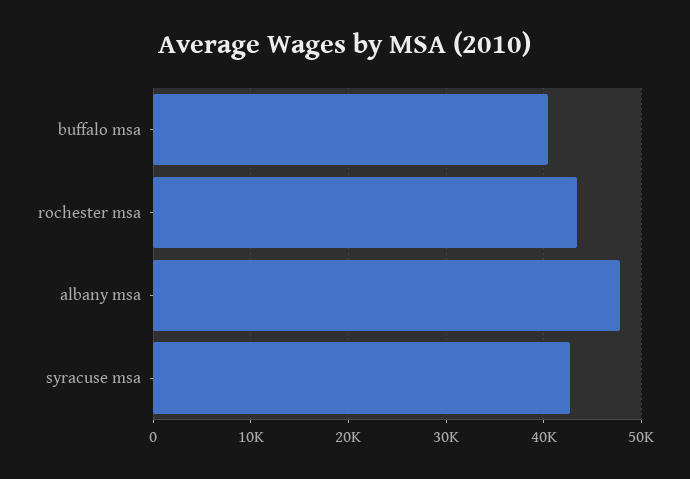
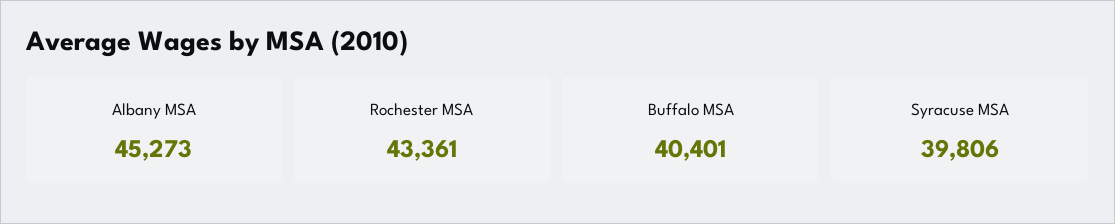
albany msa: 48000 -> 45273
syracuse msa: 43000 -> 39806

